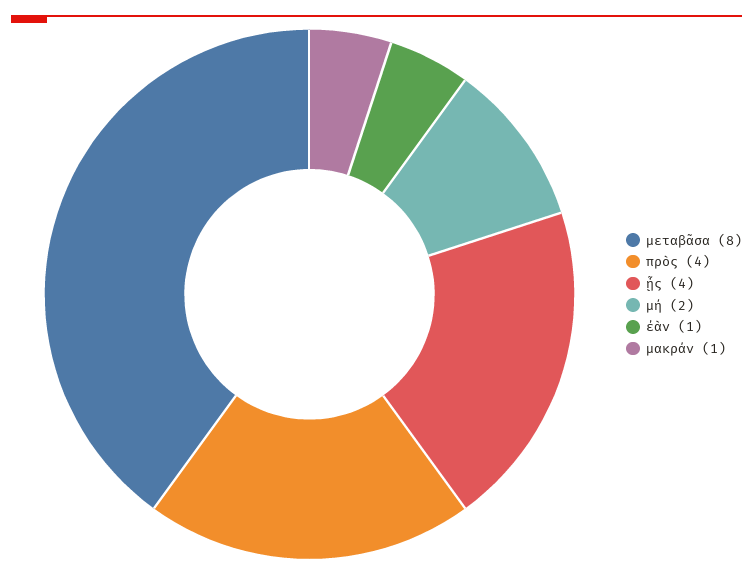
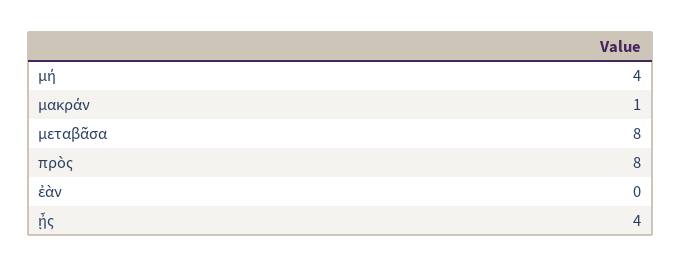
πρὸς: 4 -> 8
μή: 2 -> 4
ἐὰν: 1 -> 0

